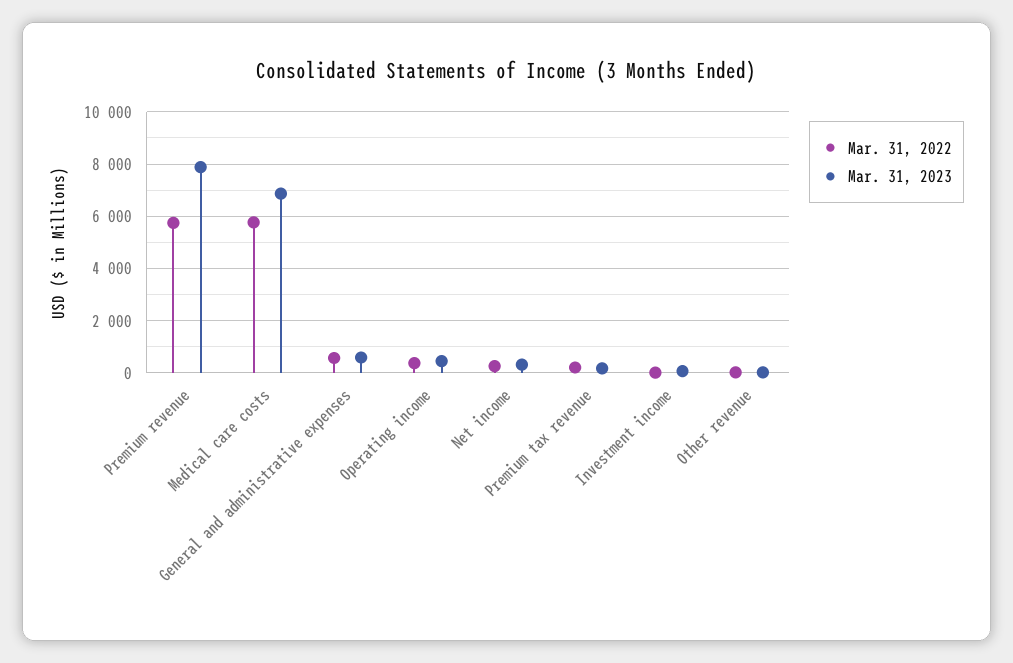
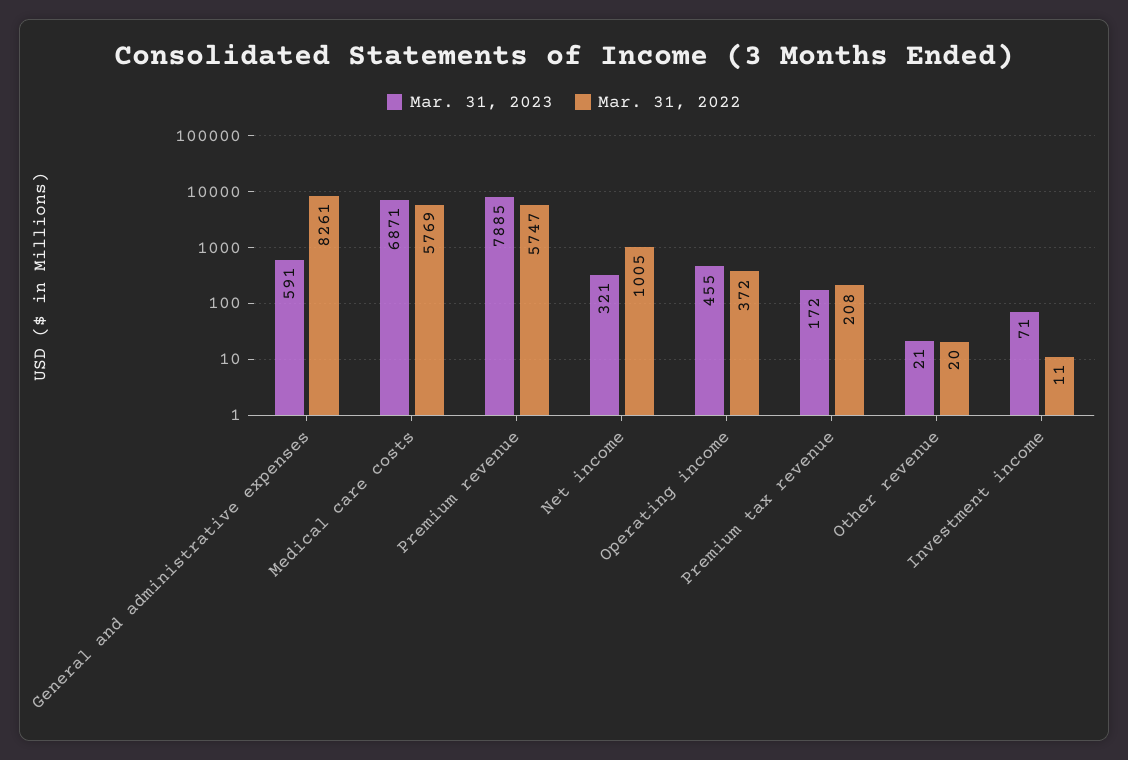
Mar. 31, 2022, General and administrative expenses: 500 -> 8261
Mar. 31, 2022, Net income: 250 -> 1005

